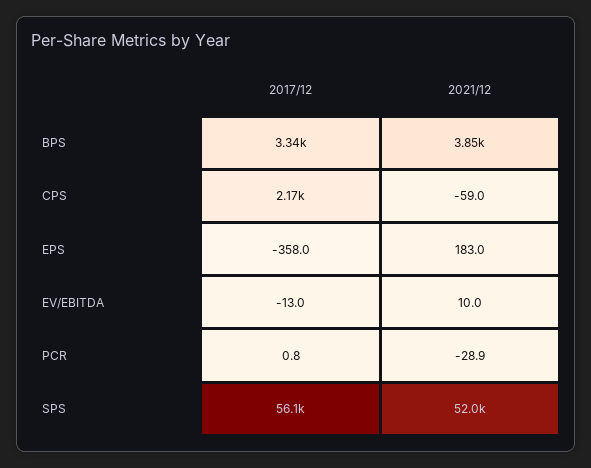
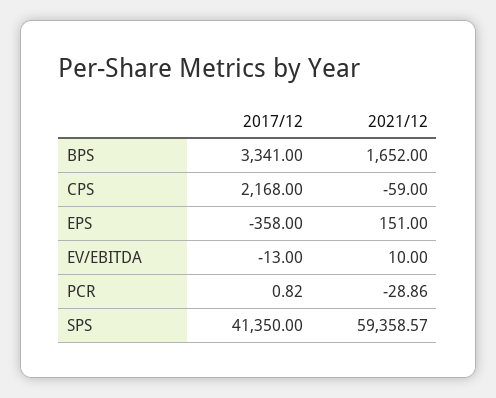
2021/12, BPS: 3850 -> 1652
2021/12, EPS: 183 -> 151
2017/12, SPS: 56100 -> 41350
2021/12, SPS: 52000 -> 59358.57

